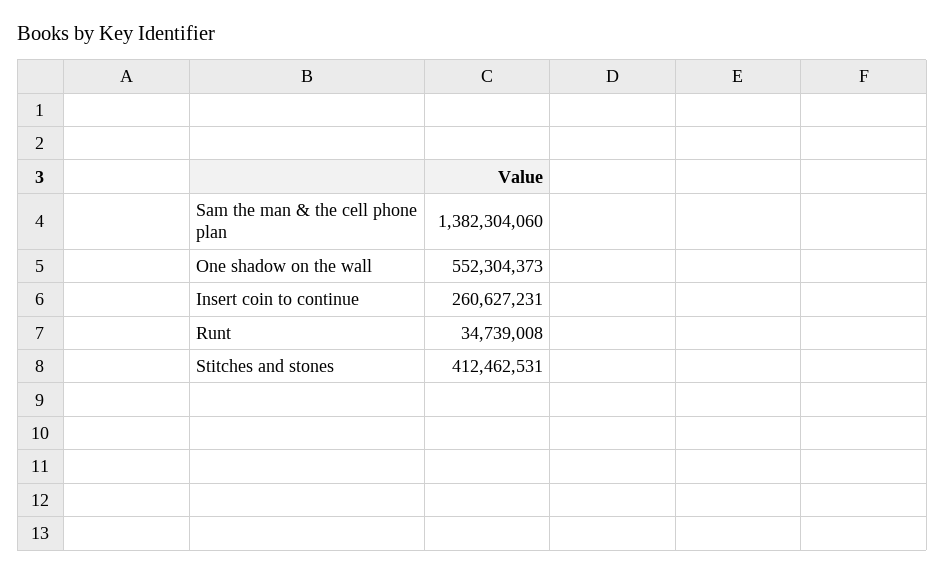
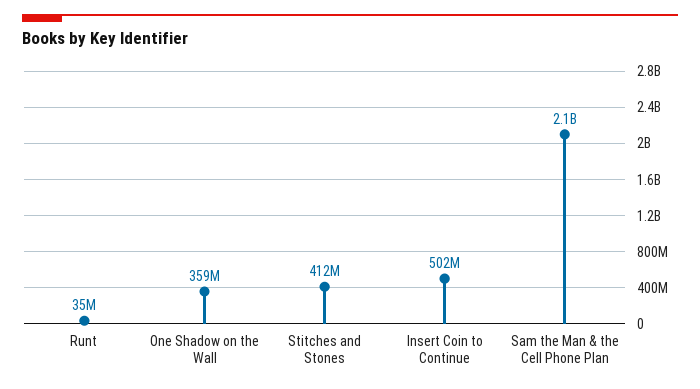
Sam the man & the cell phone plan: 1382304060 -> 2100000000
One shadow on the wall: 552304373 -> 359000000
Insert coin to continue: 260627231 -> 502000000

